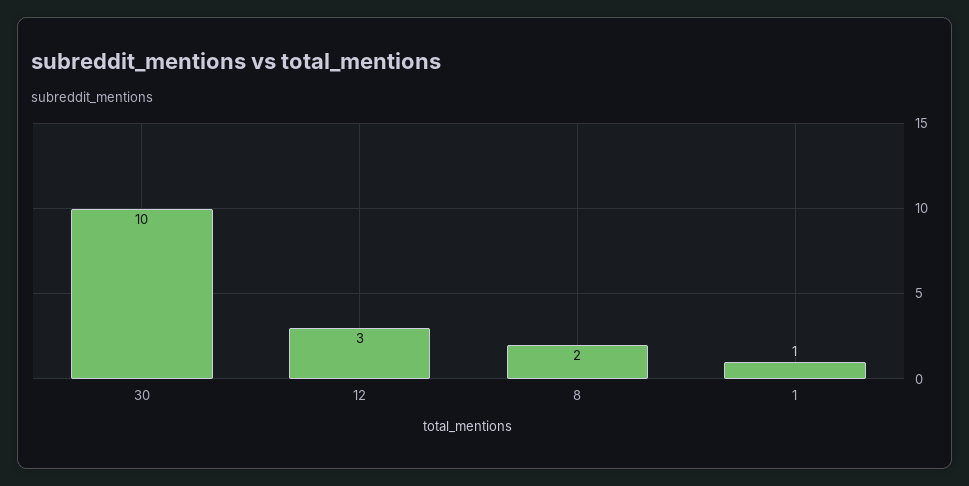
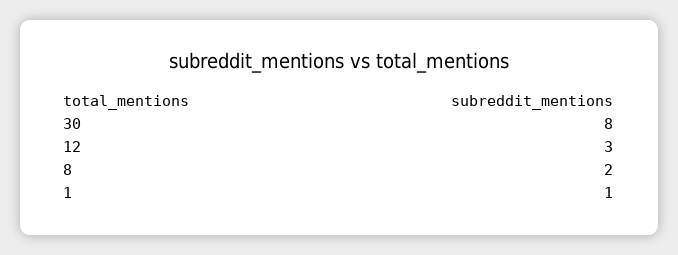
30: 10 -> 8

